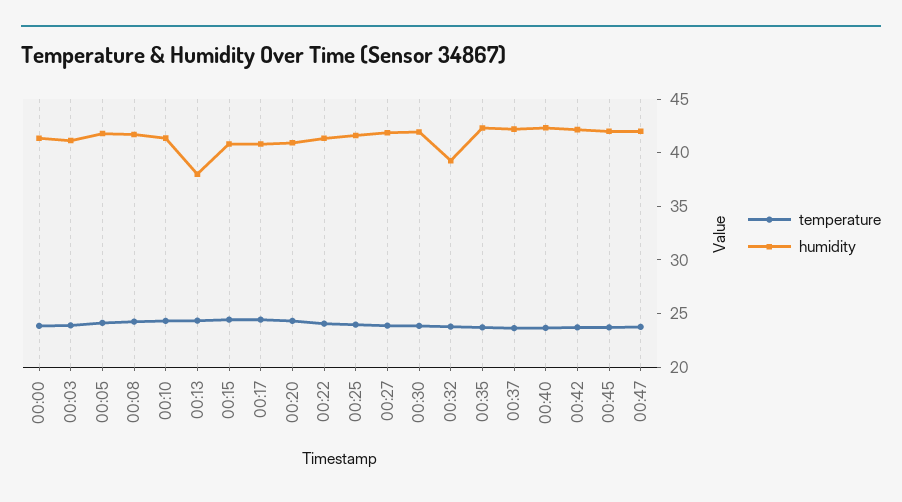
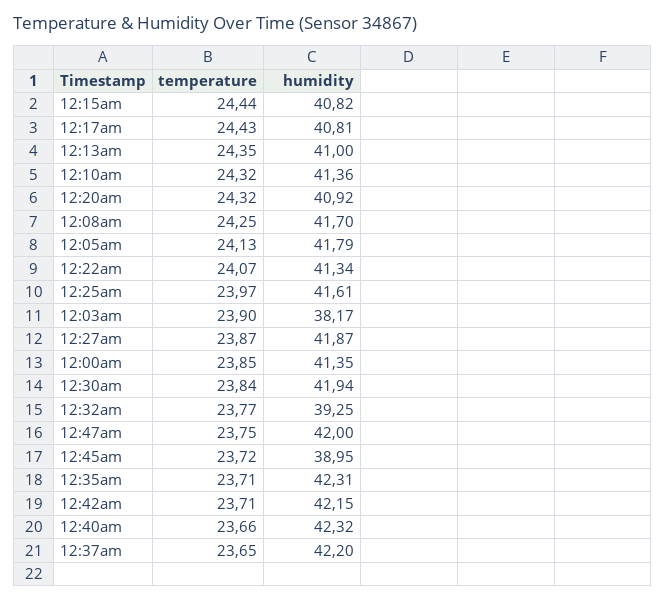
humidity, 00:03: 41 -> 38.17
humidity, 00:13: 38 -> 41
humidity, 00:45: 42 -> 38.95

